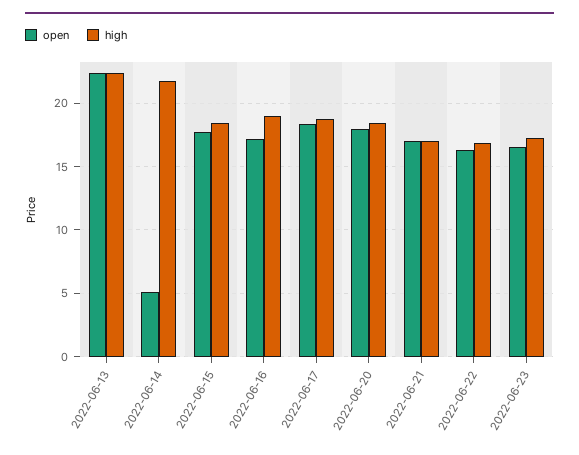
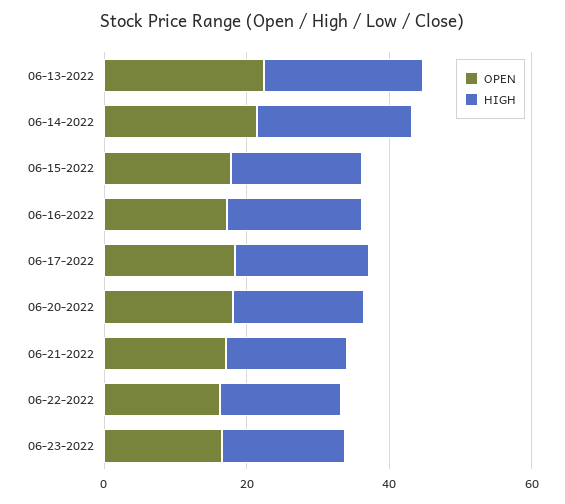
open, 2022-06-14: 5 -> 20

